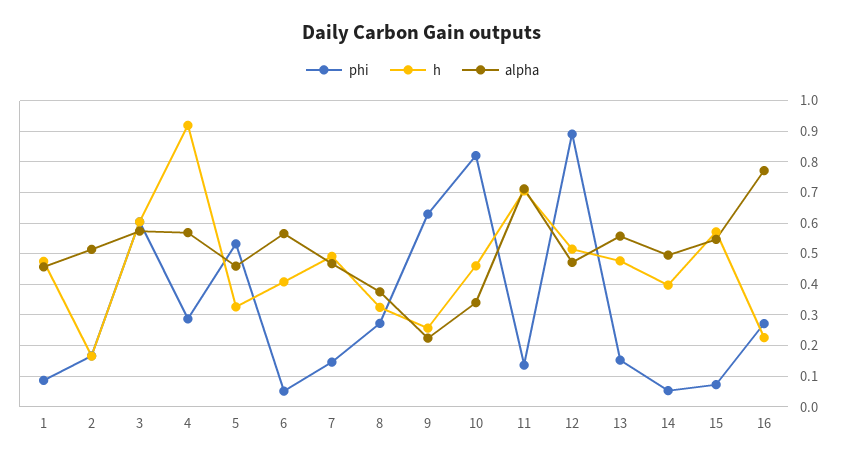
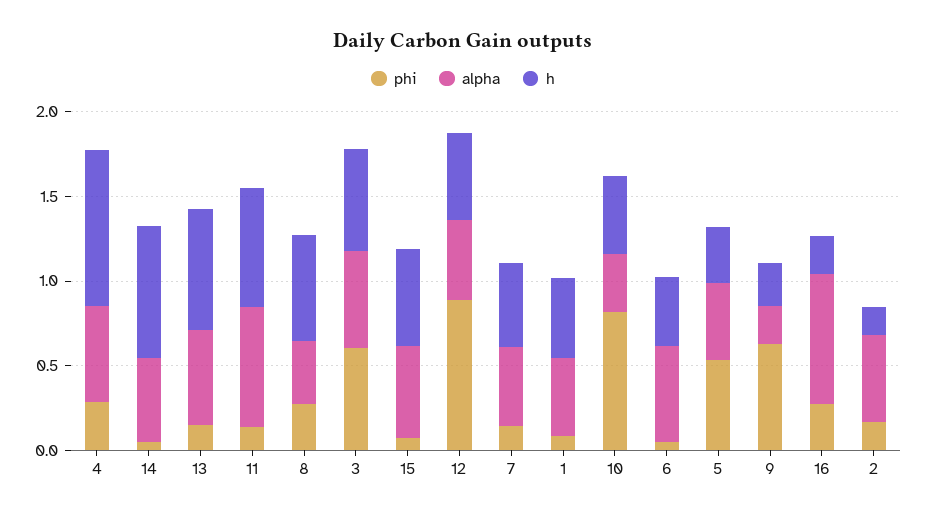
h, 8: 0.32 -> 0.6
h, 13: 0.48 -> 0.7
h, 14: 0.4 -> 0.8

